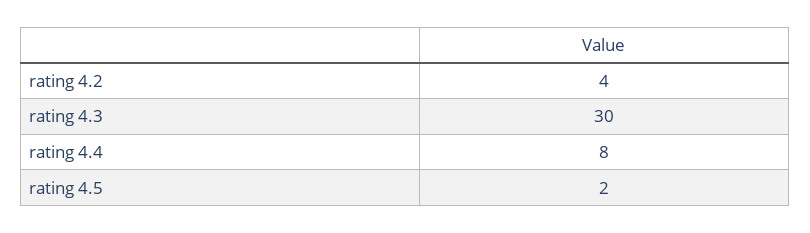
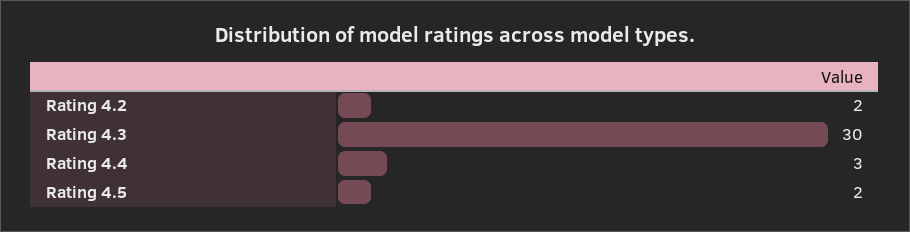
rating 4.2: 4 -> 2
rating 4.4: 8 -> 3

